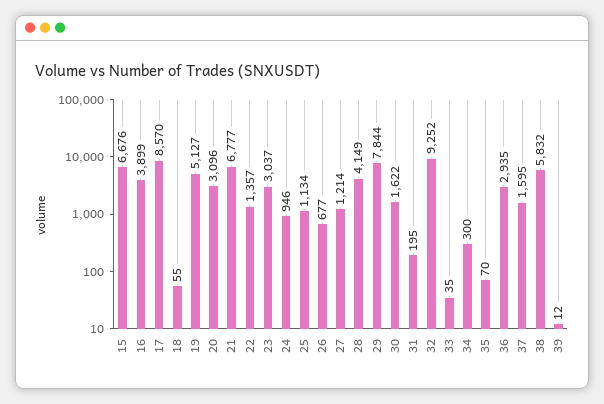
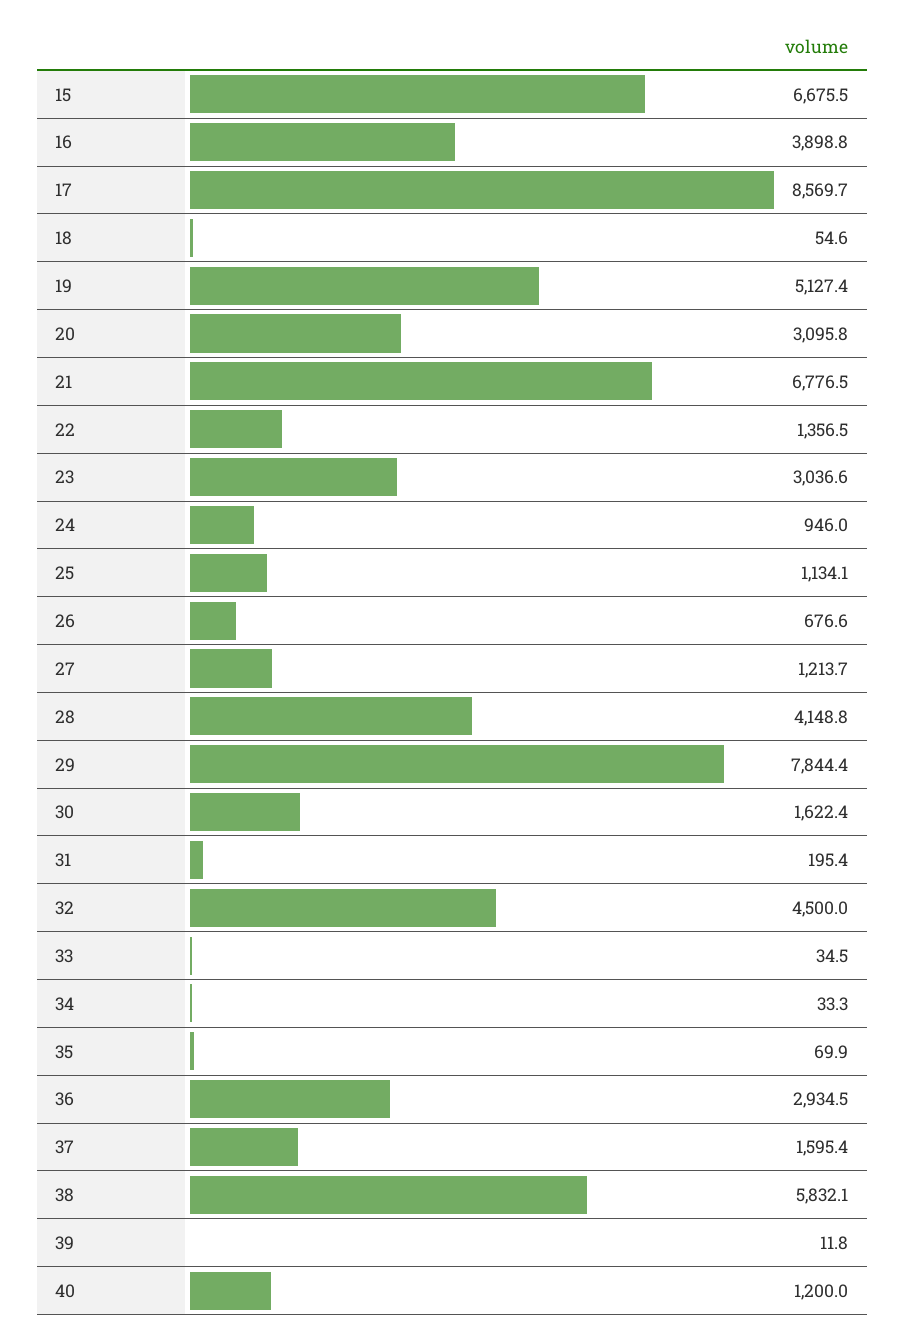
32: 9252 -> 4500
34: 300 -> 33.3
40: none -> 1200

